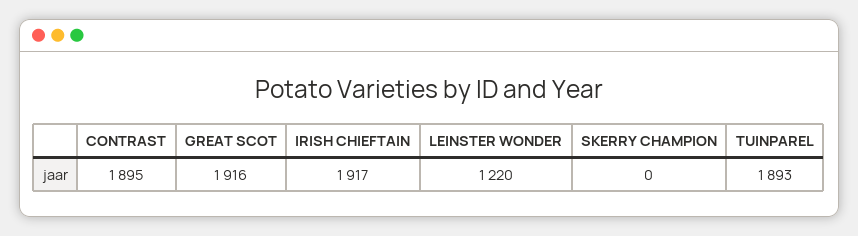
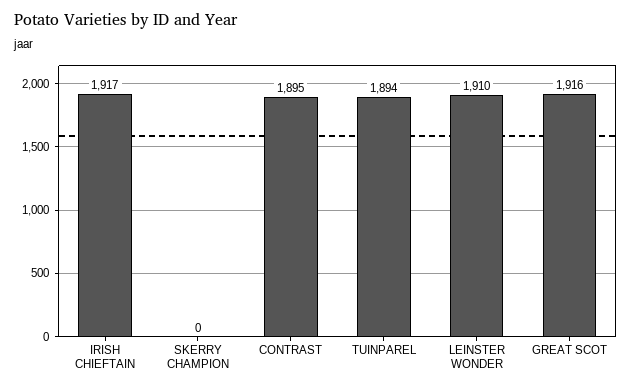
LEINSTER WONDER: 1220 -> 1910
TUINPAREL: 1893 -> 1894

